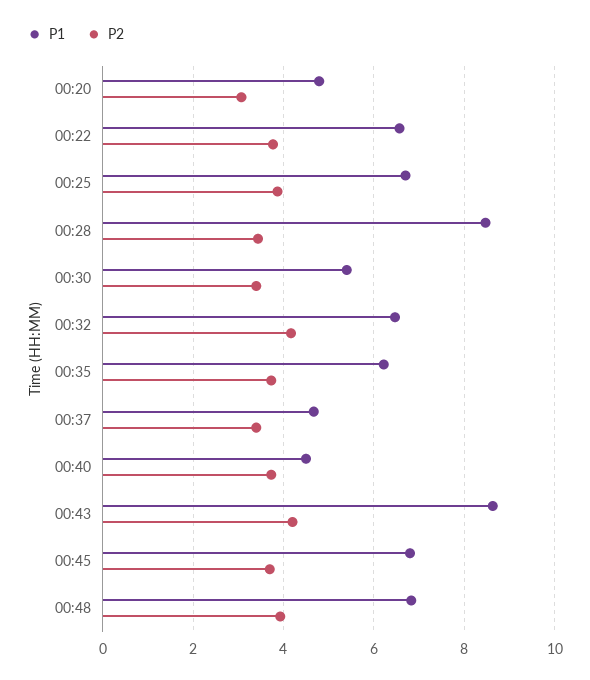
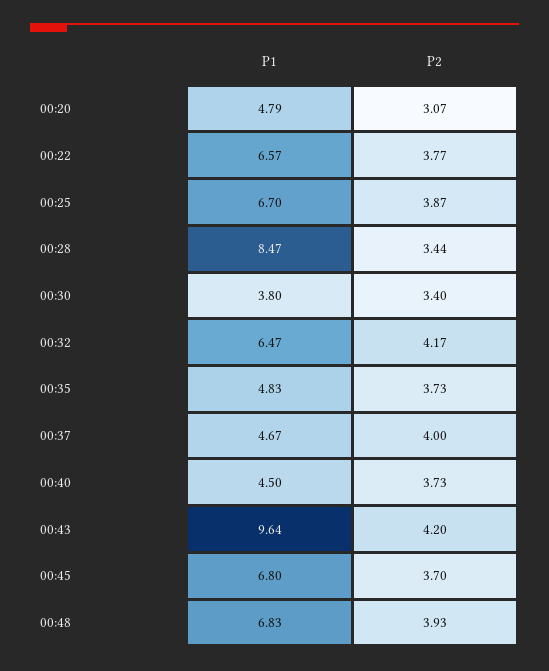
P1, 00:30: 5.4 -> 3.8
P1, 00:35: 6.2 -> 4.83
P2, 00:37: 3.4 -> 4
P1, 00:43: 8.6 -> 9.64

